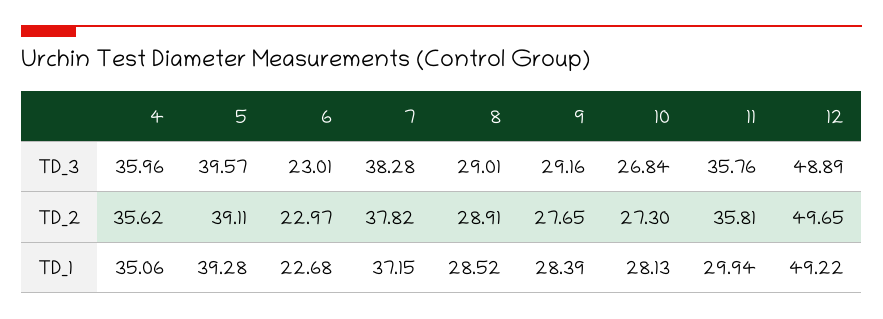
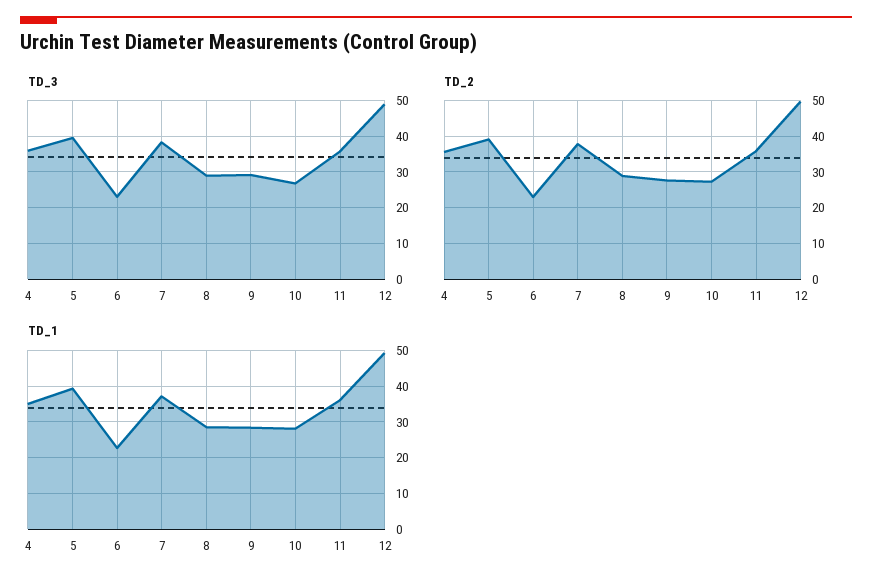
TD_1, 11: 29.94 -> 36

